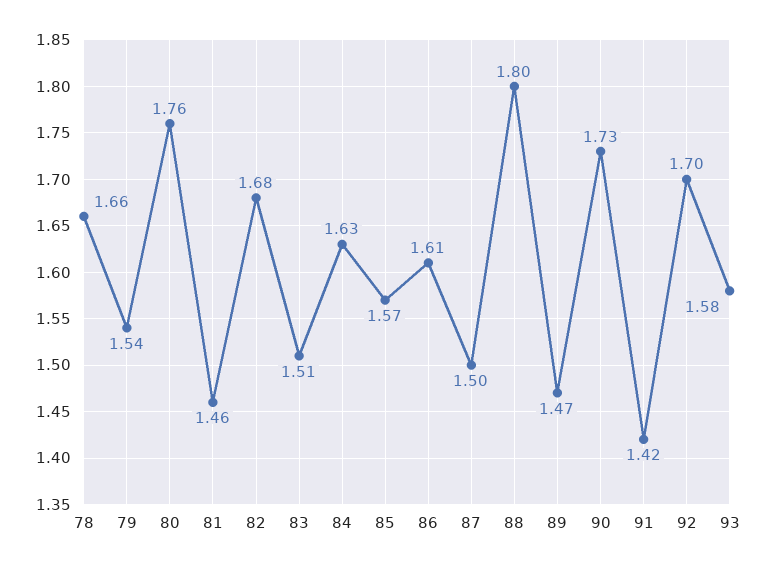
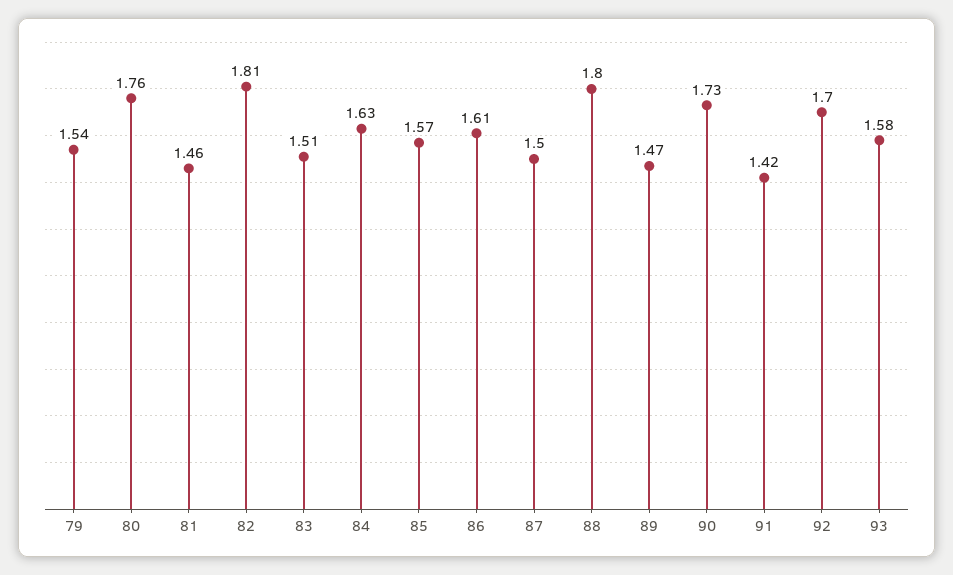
78: 1.66 -> none
82: 1.68 -> 1.81

